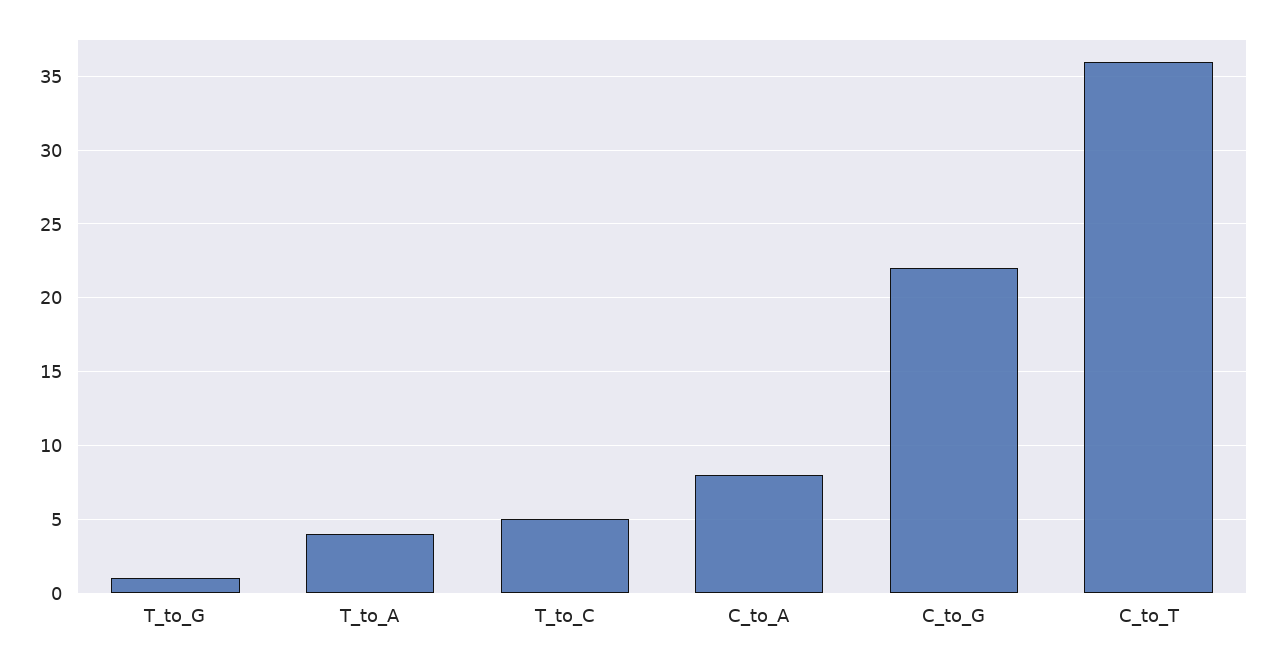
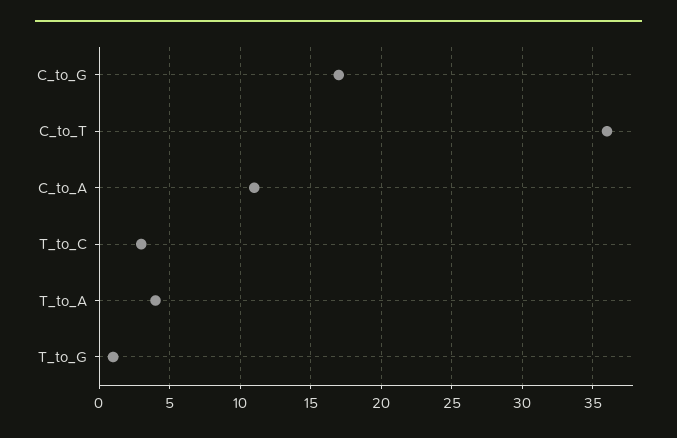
T_to_C: 5 -> 3
C_to_A: 8 -> 11
C_to_G: 22 -> 17

